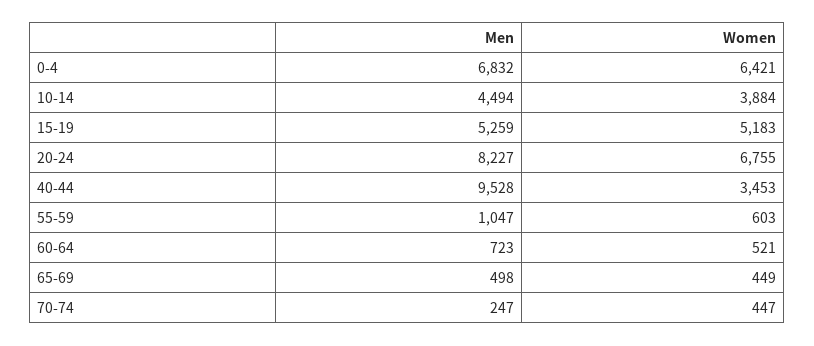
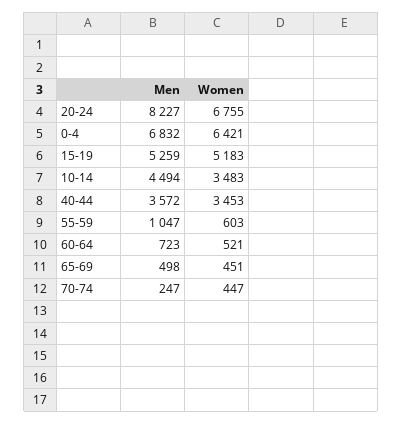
Women, 10-14: 3884 -> 3483
Men, 40-44: 9528 -> 3572
Women, 65-69: 449 -> 451

